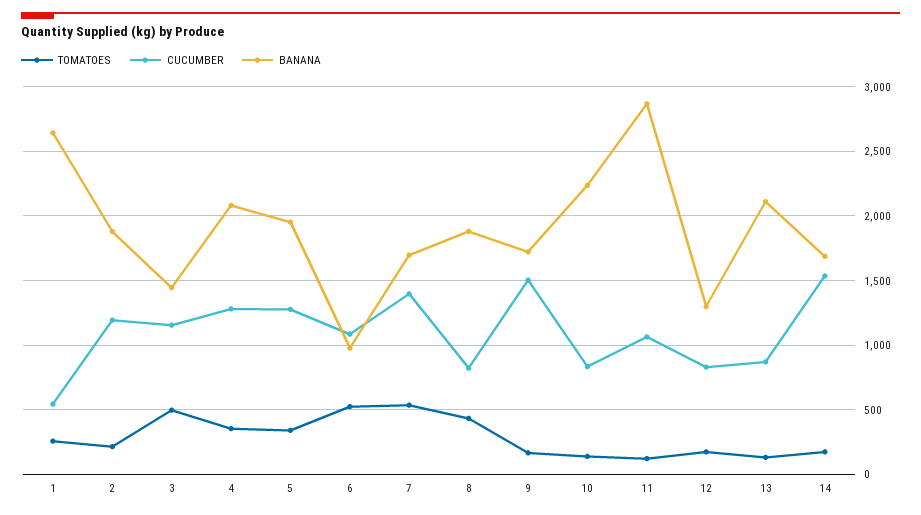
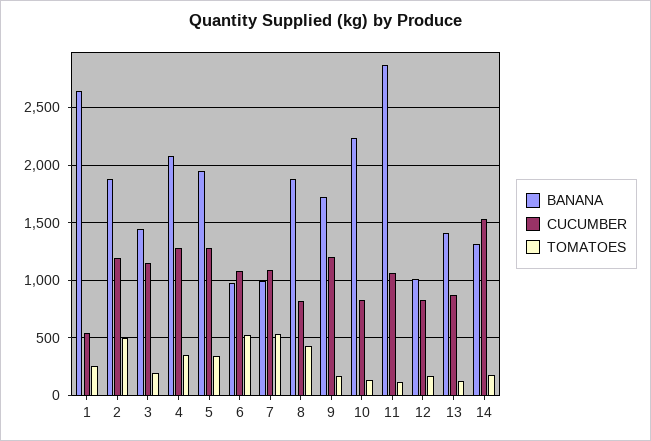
TOMATOES, 2: 200 -> 500
TOMATOES, 3: 500 -> 200
CUCUMBER, 7: 1400 -> 1100
BANANA, 7: 1700 -> 1000
CUCUMBER, 9: 1500 -> 1200
BANANA, 12: 1300 -> 1000
BANANA, 13: 2100 -> 1400
BANANA, 14: 1700 -> 1300

